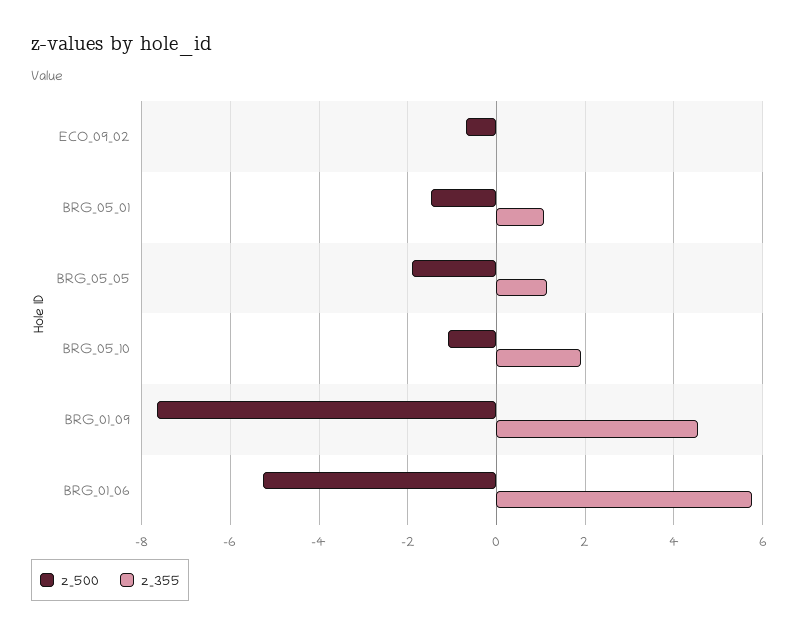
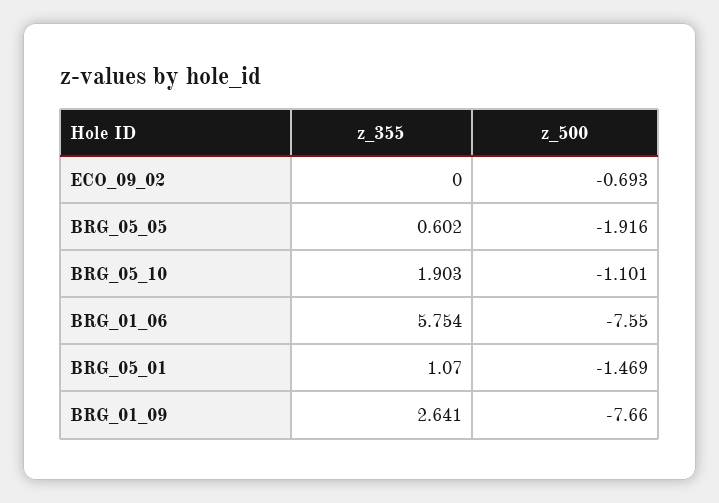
z_355, BRG_05_05: 1.2 -> 0.602
z_355, BRG_01_09: 4.6 -> 2.641
z_500, BRG_01_06: -5.2 -> -7.55

